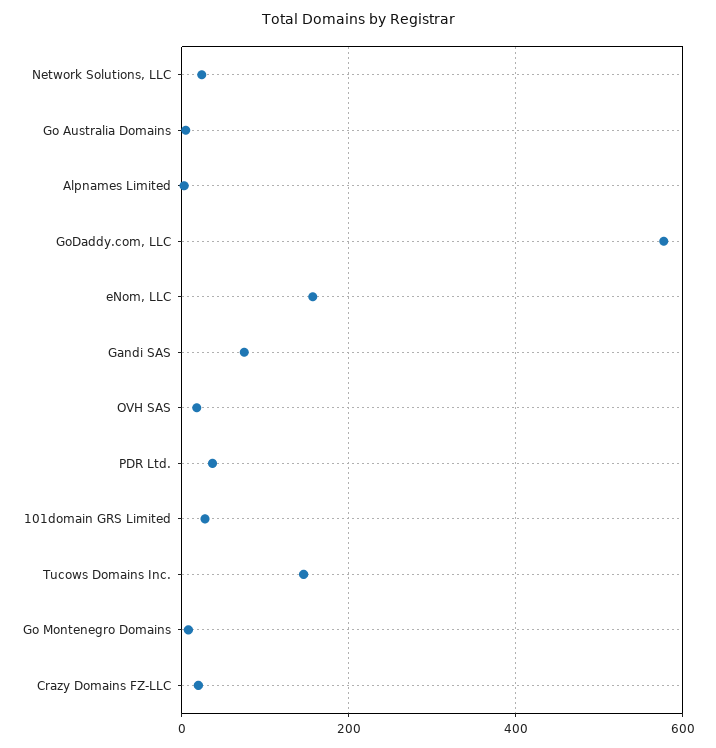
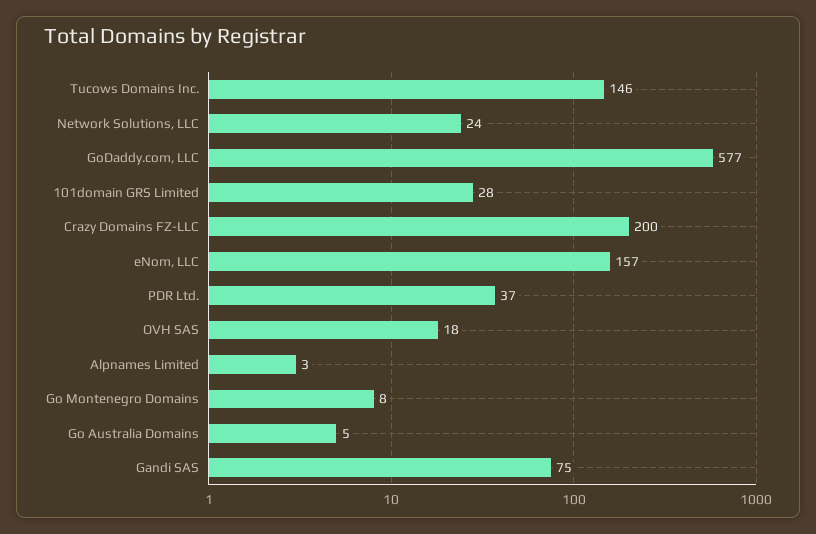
Crazy Domains FZ-LLC: 20 -> 200

